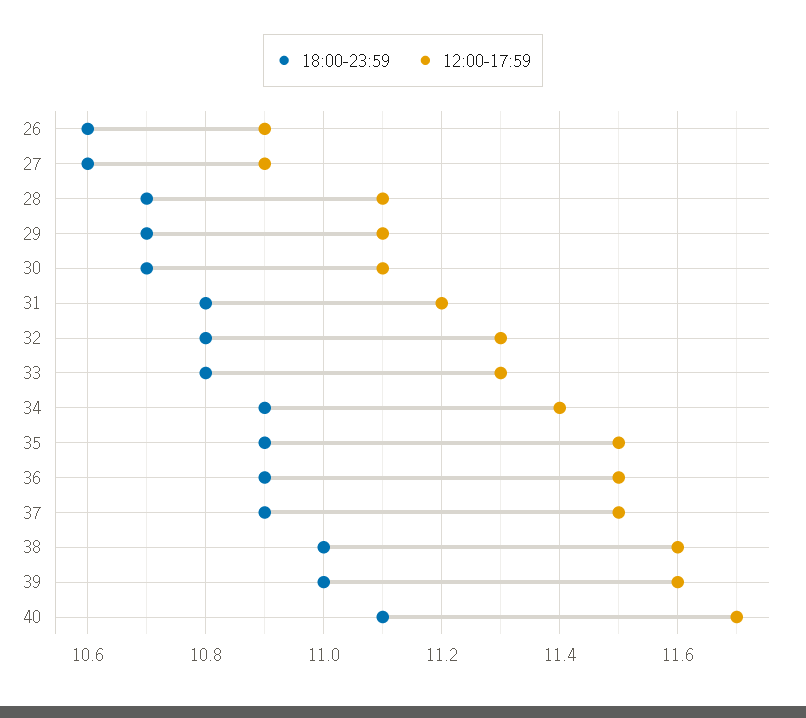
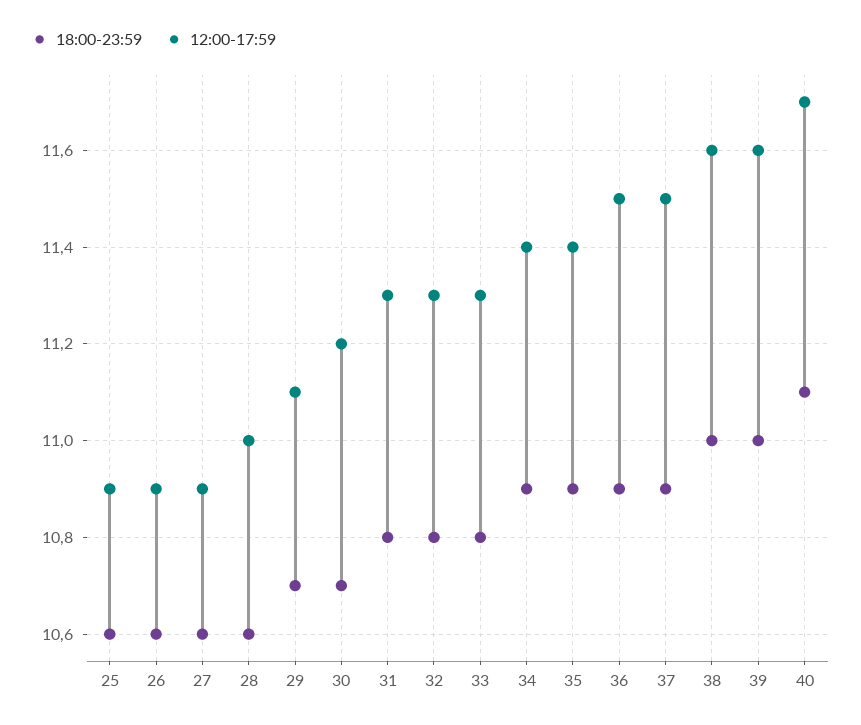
18:00-23:59, 28: 10.7 -> 10.6
12:00-17:59, 28: 11.1 -> 11
12:00-17:59, 30: 11.1 -> 11.2
12:00-17:59, 31: 11.2 -> 11.3
12:00-17:59, 35: 11.5 -> 11.4
18:00-23:59, 25: none -> 10.6
12:00-17:59, 25: none -> 10.9

